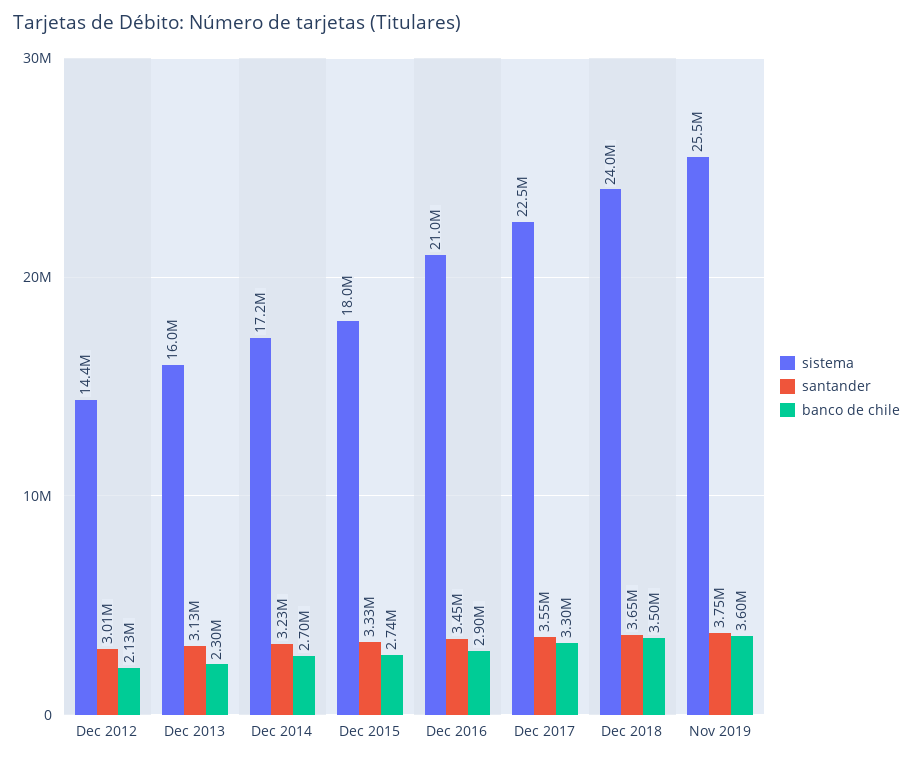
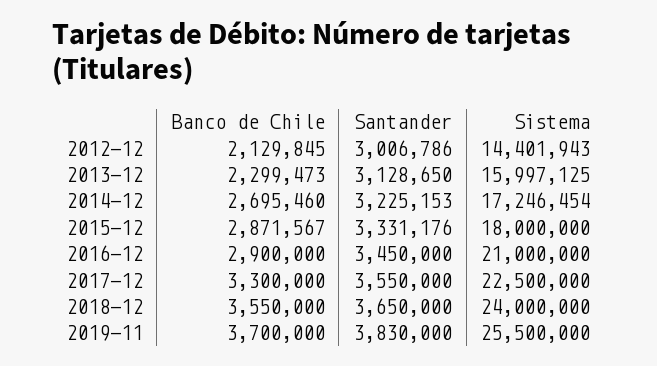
banco de chile, Dec 2015: 2740000 -> 2871567
banco de chile, Dec 2018: 3500000 -> 3550000
santander, Nov 2019: 3750000 -> 3830000
banco de chile, Nov 2019: 3600000 -> 3700000

